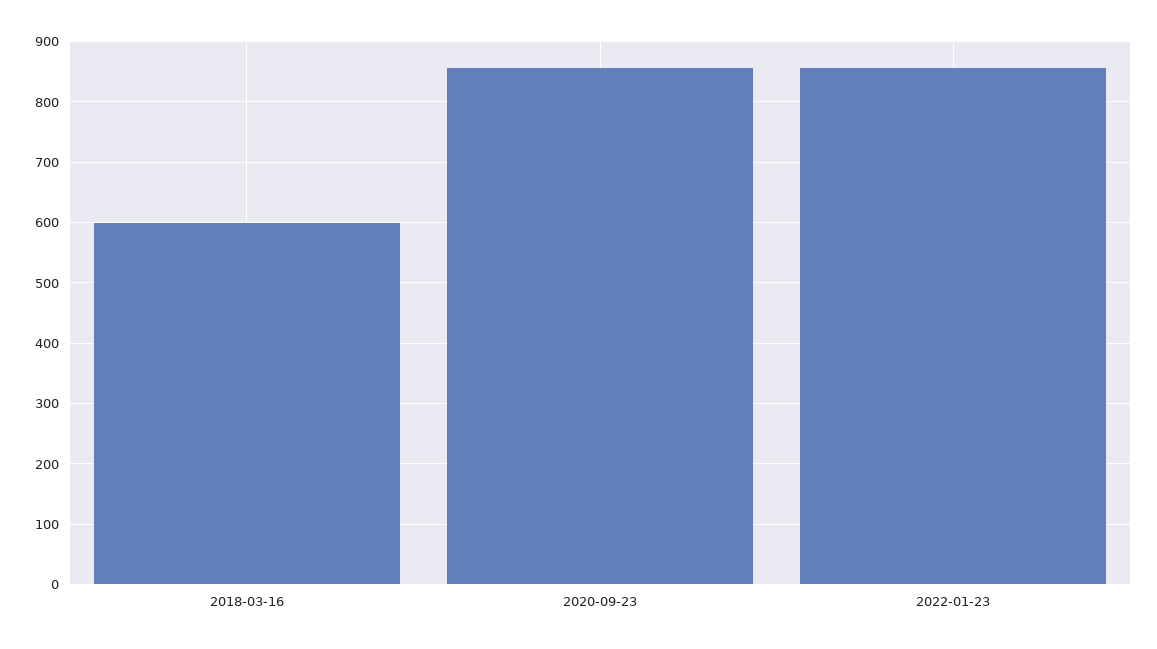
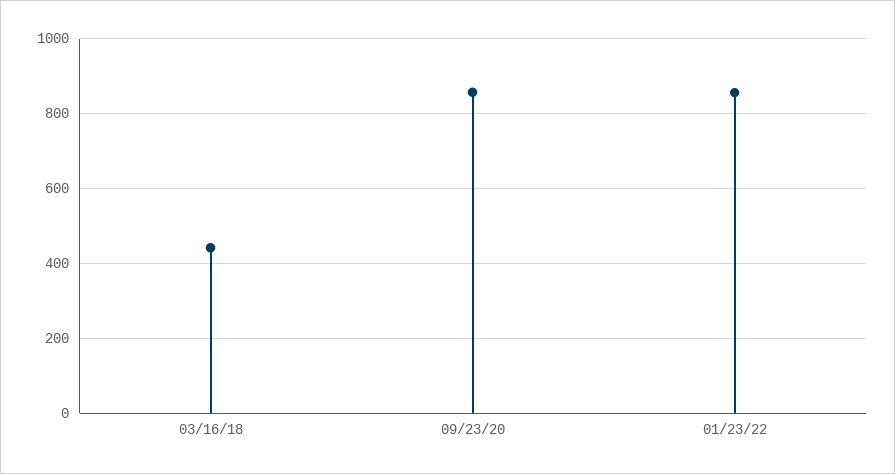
2018-03-16: 600 -> 440

